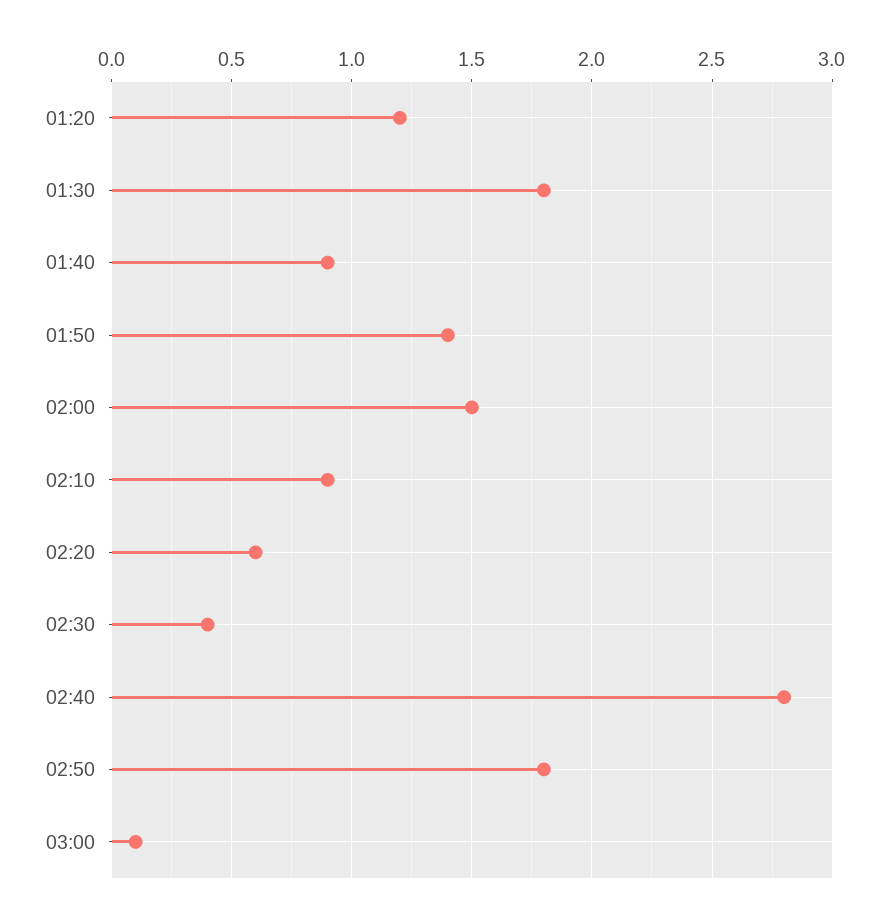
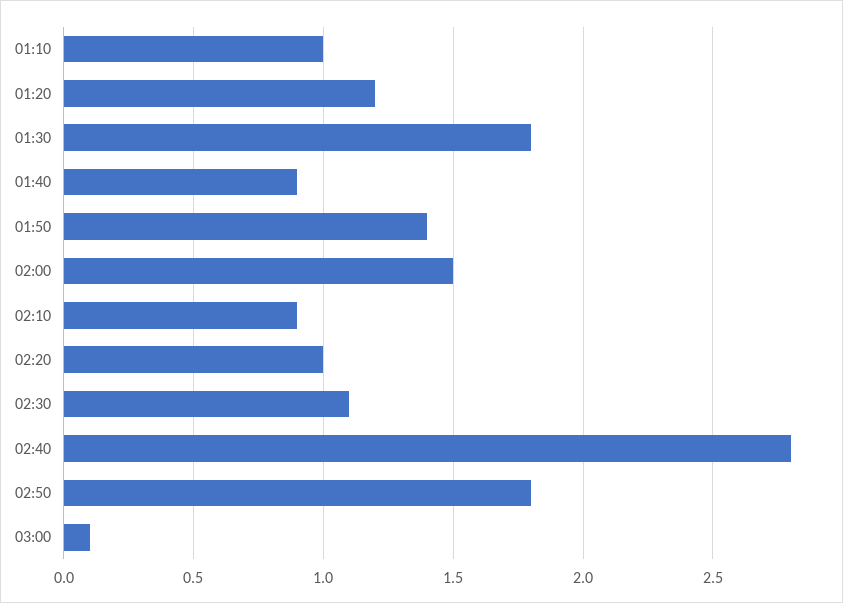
02:20: 0.6 -> 1
02:30: 0.4 -> 1.1
01:10: none -> 1

